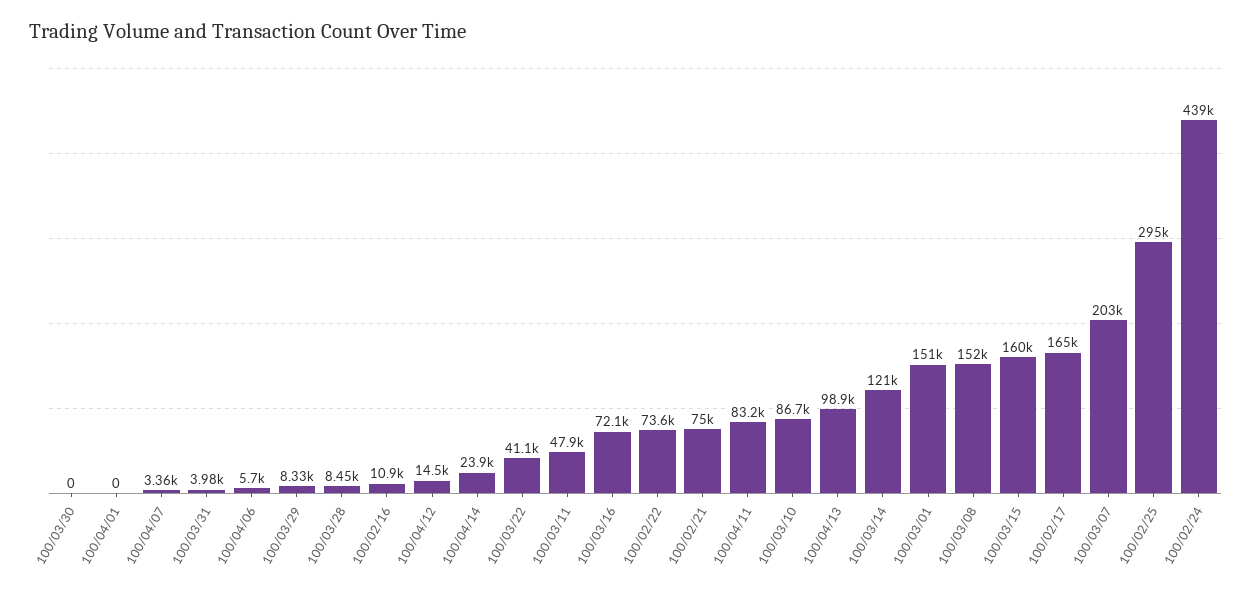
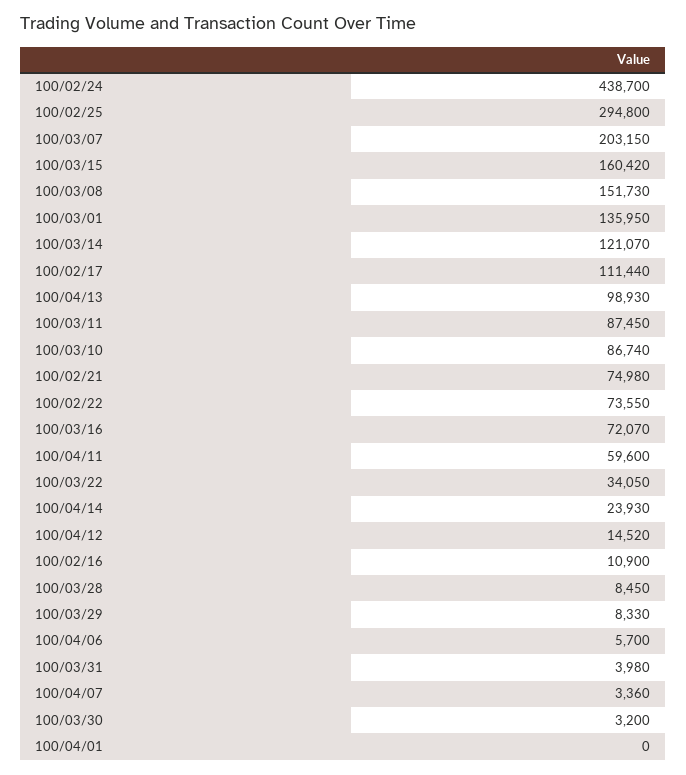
100/03/30: 0 -> 3200
100/03/22: 41100 -> 34050
100/03/11: 47900 -> 87450
100/04/11: 83200 -> 59600
100/03/01: 151000 -> 135950
100/02/17: 165000 -> 111440

